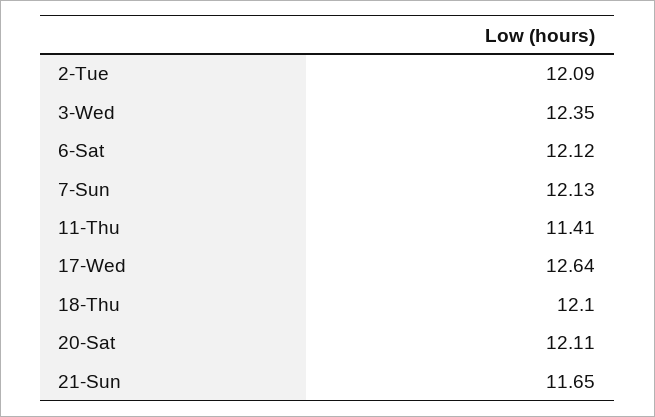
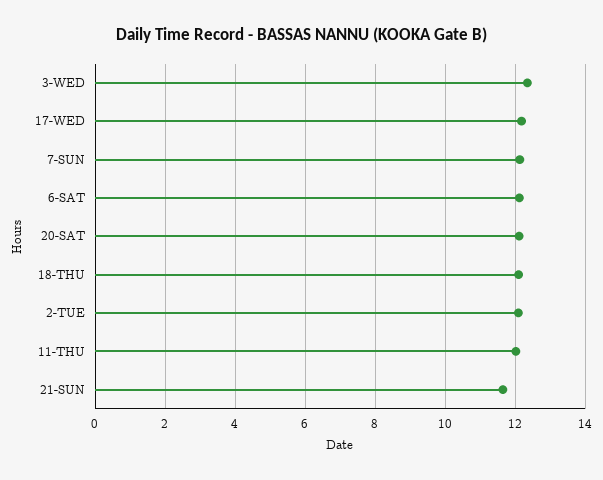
11-Thu: 11.41 -> 12
17-Wed: 12.64 -> 12.2

